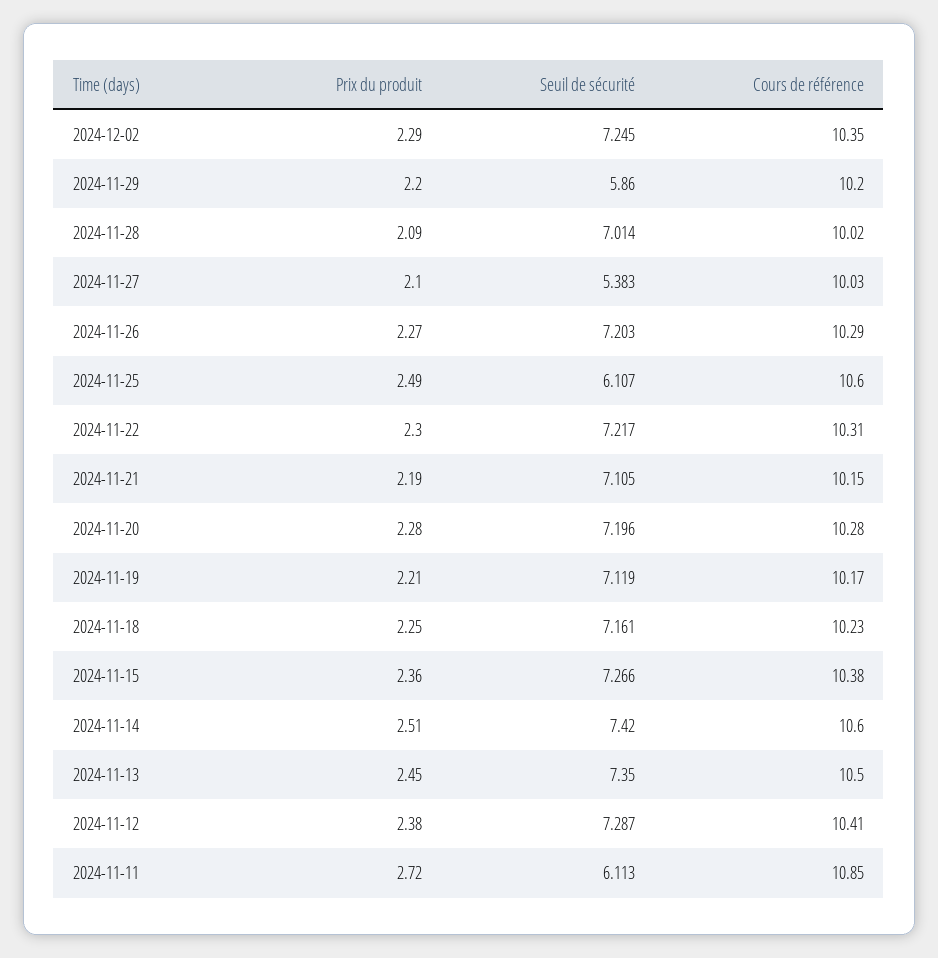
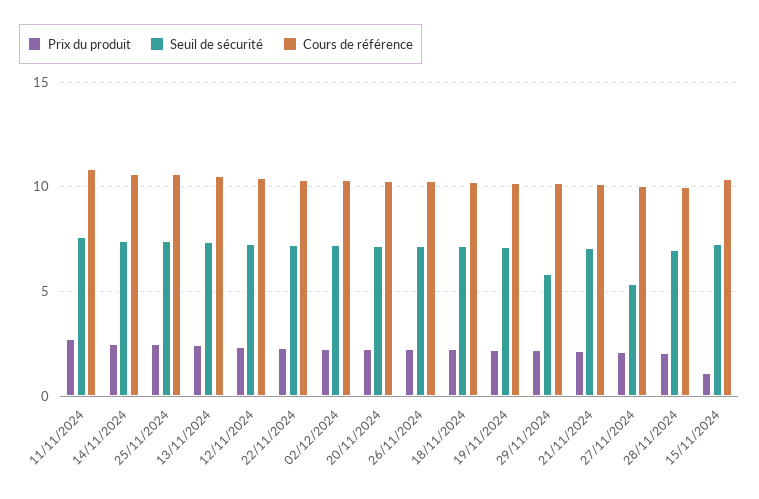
Seuil de sécurité, 2024-11-25: 6.107 -> 7.5
Prix du produit, 2024-11-15: 2.36 -> 1
Seuil de sécurité, 2024-11-11: 6.113 -> 7.5

